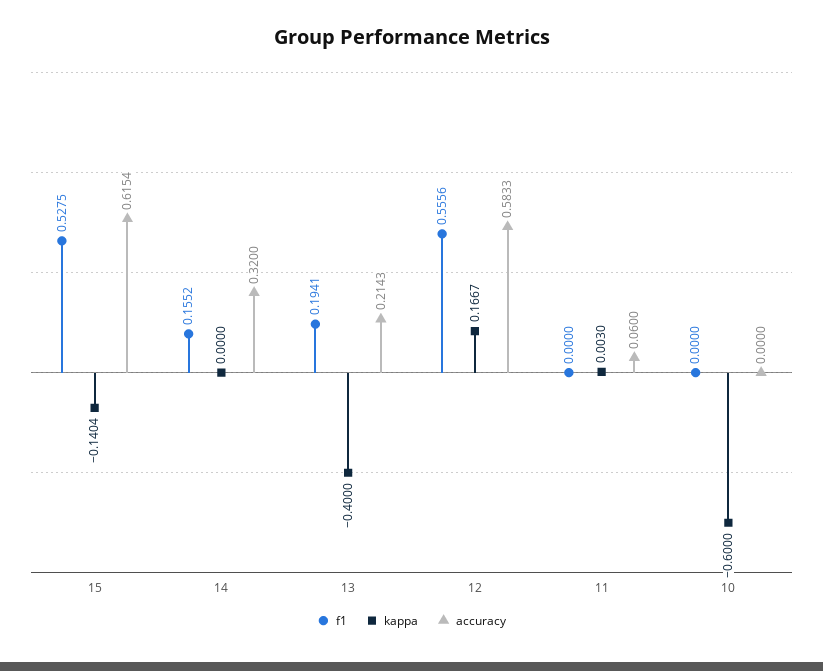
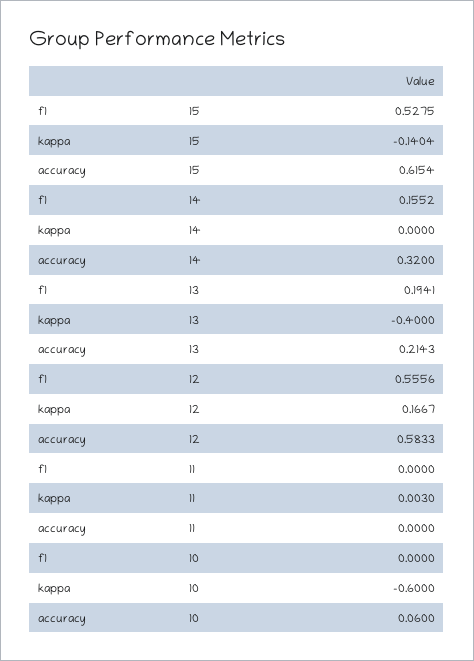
accuracy, 11: 0.06 -> 0
accuracy, 10: 0 -> 0.06

